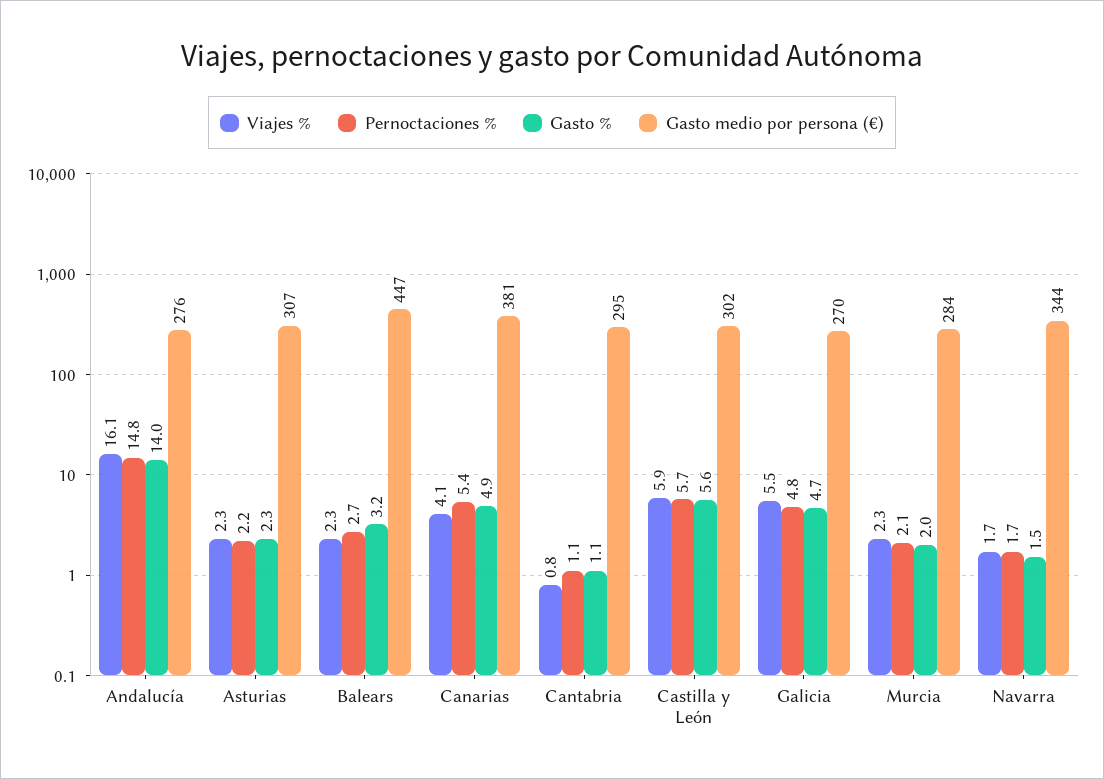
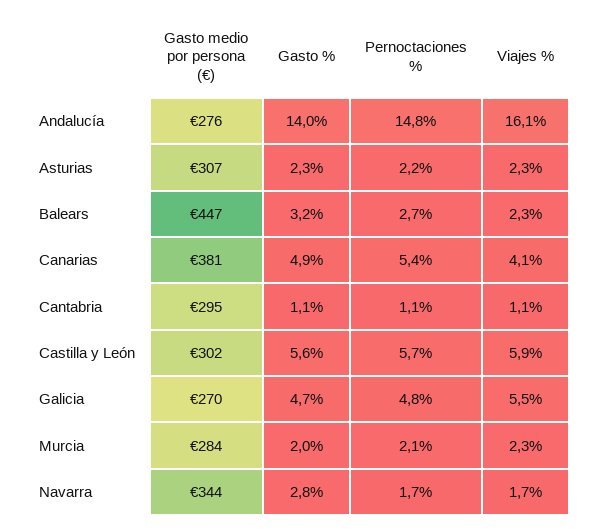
Viajes %, Cantabria: 0.8 -> 1.1
Gasto %, Navarra: 1.5 -> 2.8

